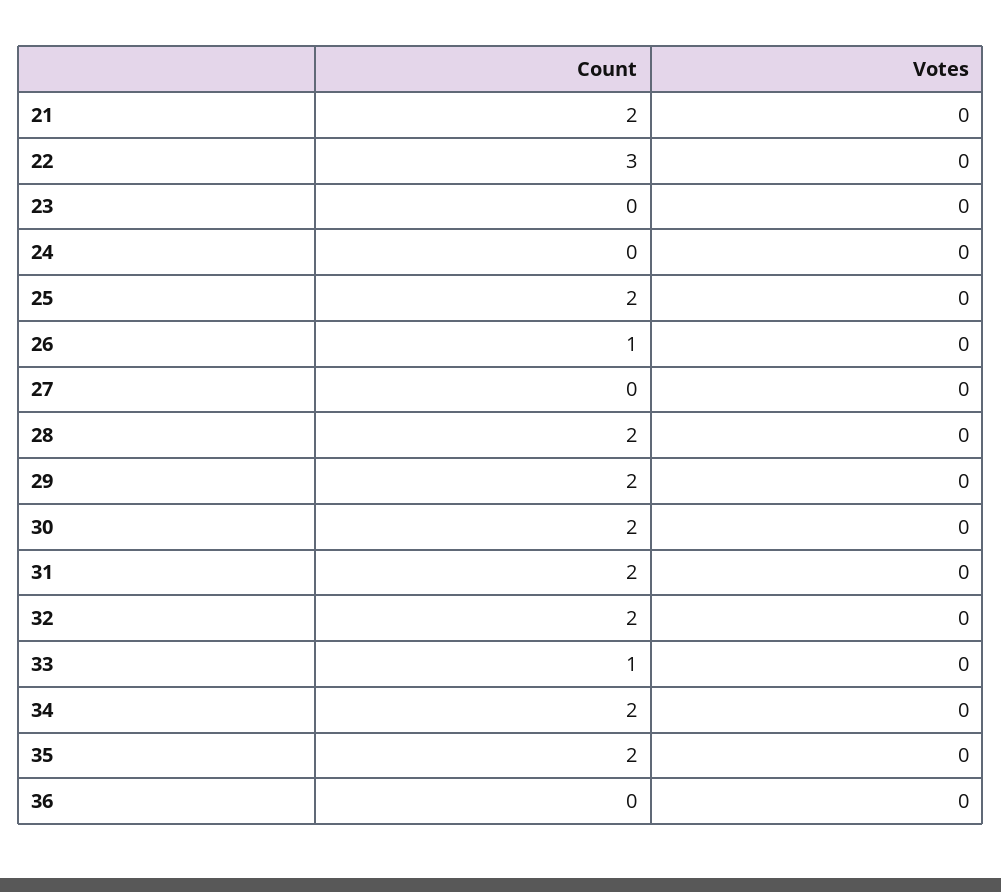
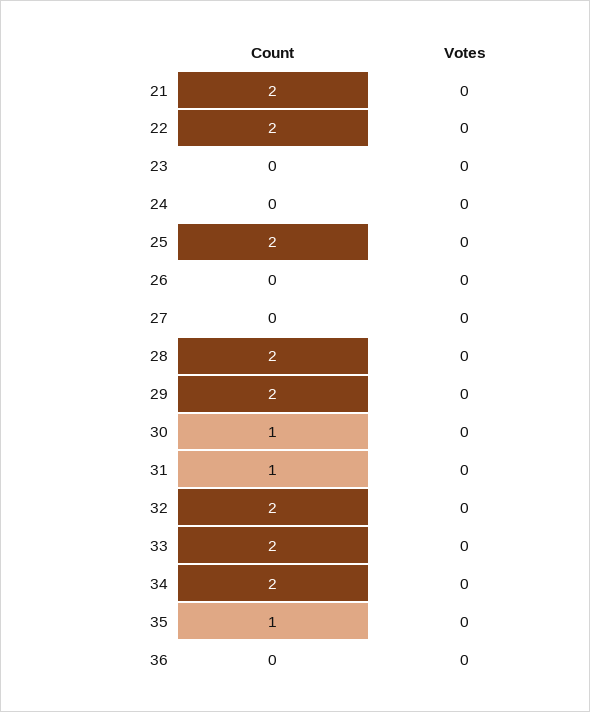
Count, 22: 3 -> 2
Count, 26: 1 -> 0
Count, 30: 2 -> 1
Count, 31: 2 -> 1
Count, 33: 1 -> 2
Count, 35: 2 -> 1

